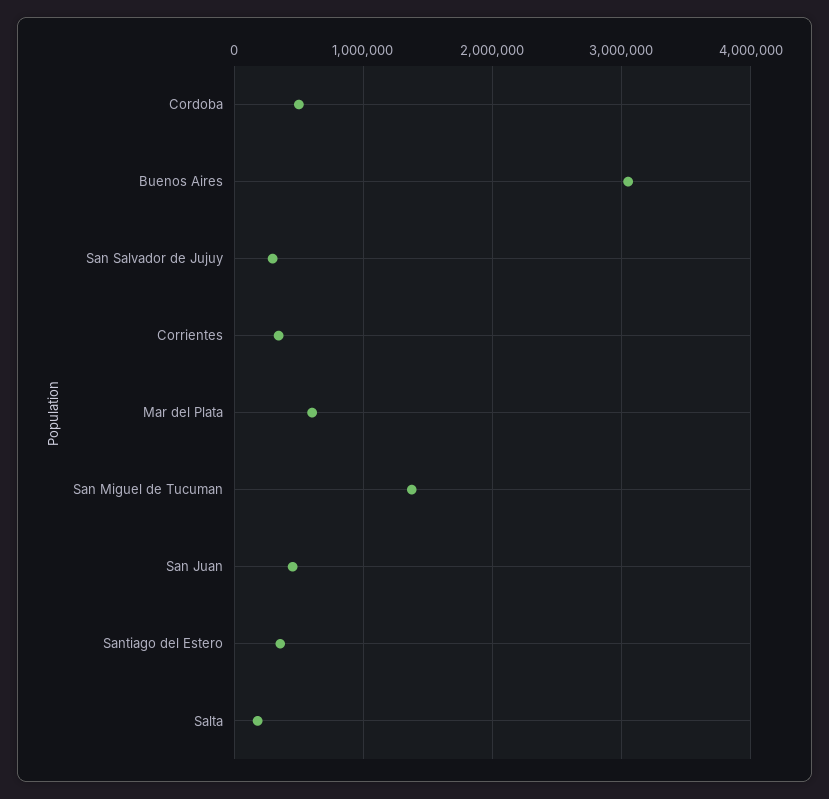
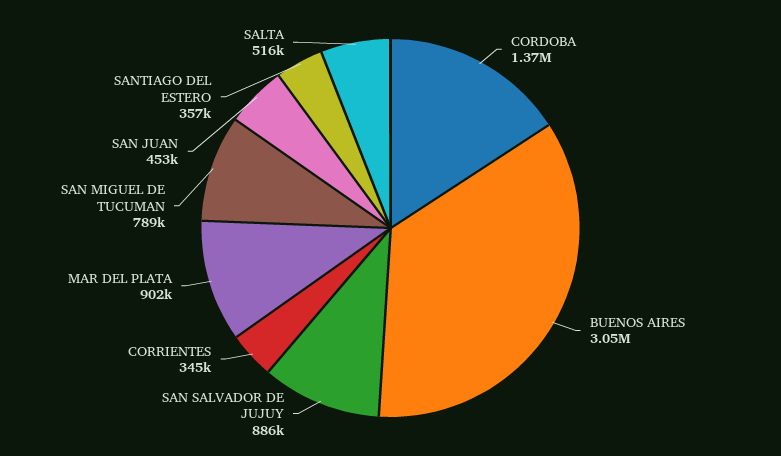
Cordoba: 500000 -> 1370000
San Salvador de Jujuy: 300000 -> 886000
Mar del Plata: 600000 -> 902000
San Miguel de Tucuman: 1400000 -> 789000
Salta: 200000 -> 516000

